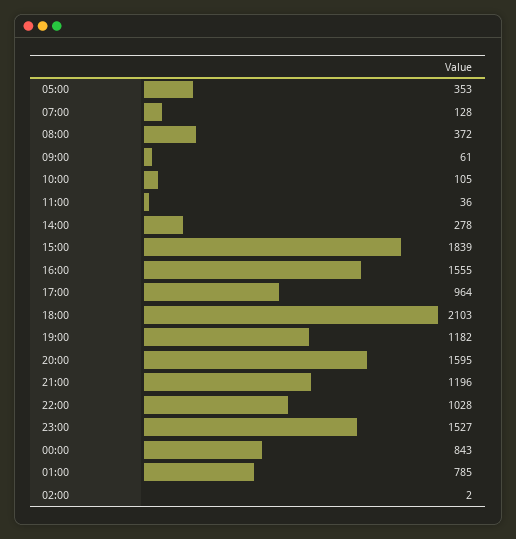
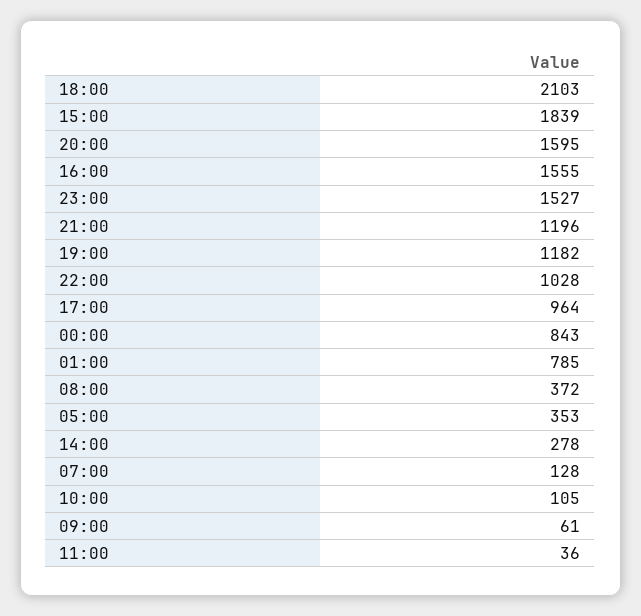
02:00: 2 -> none

